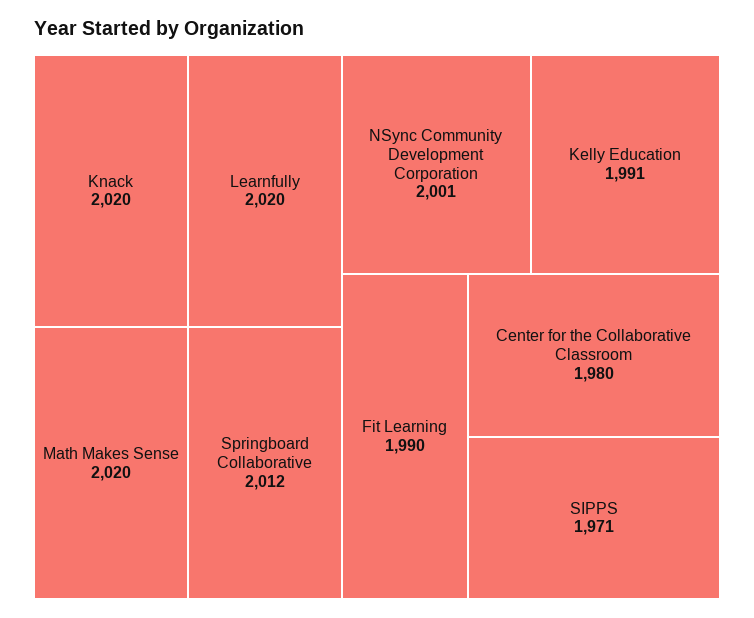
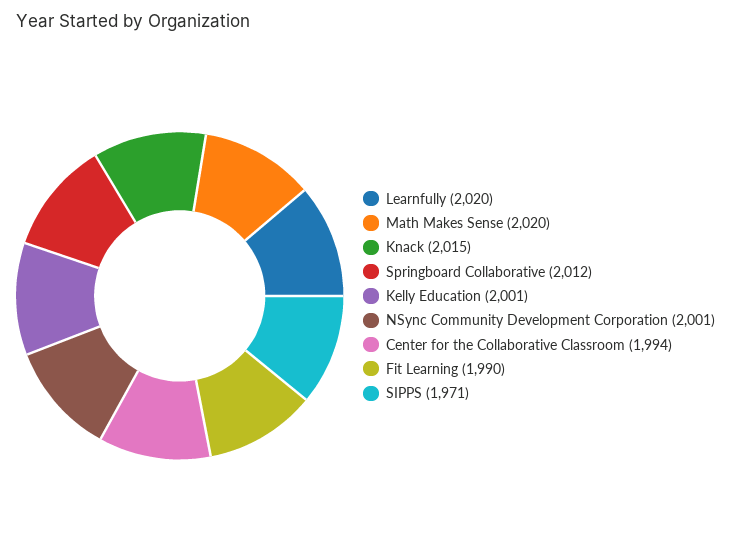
Knack: 2020 -> 2015
Kelly Education: 1991 -> 2001
Center for the Collaborative Classroom: 1980 -> 1994

